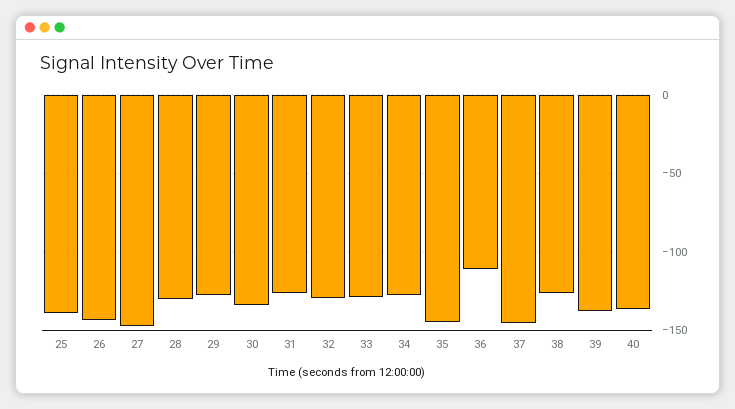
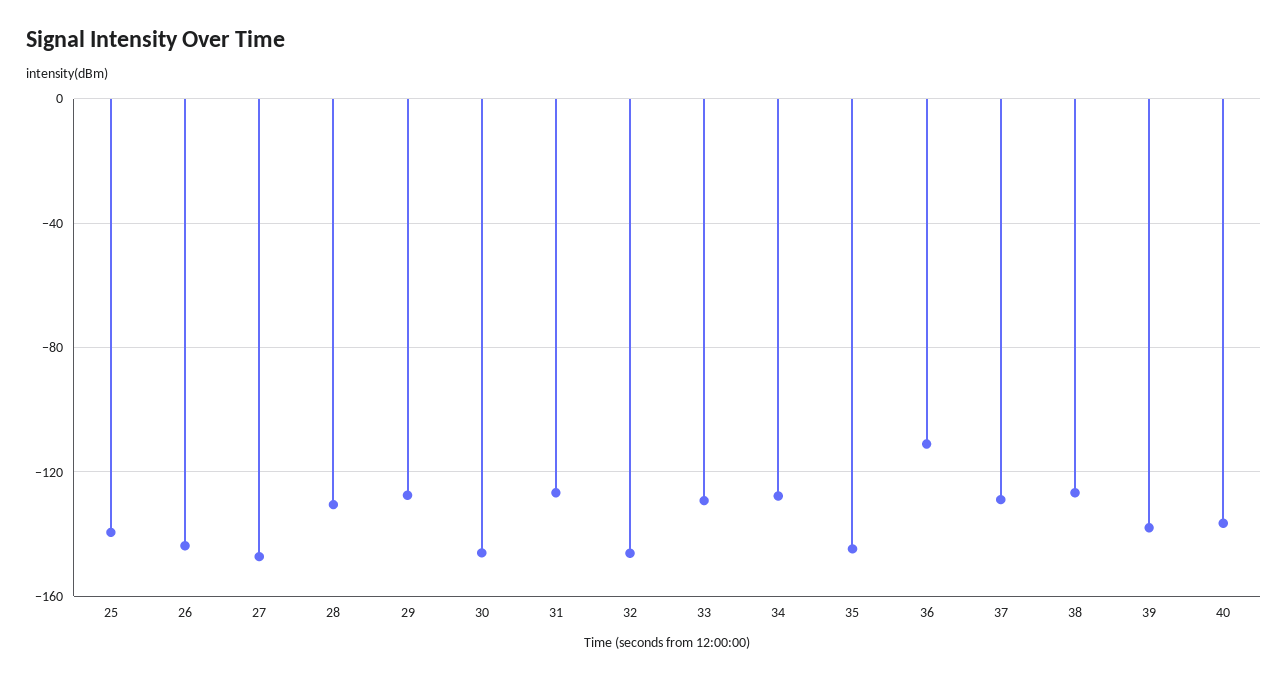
30: -135 -> -145
32: -130 -> -145
37: -145 -> -130

